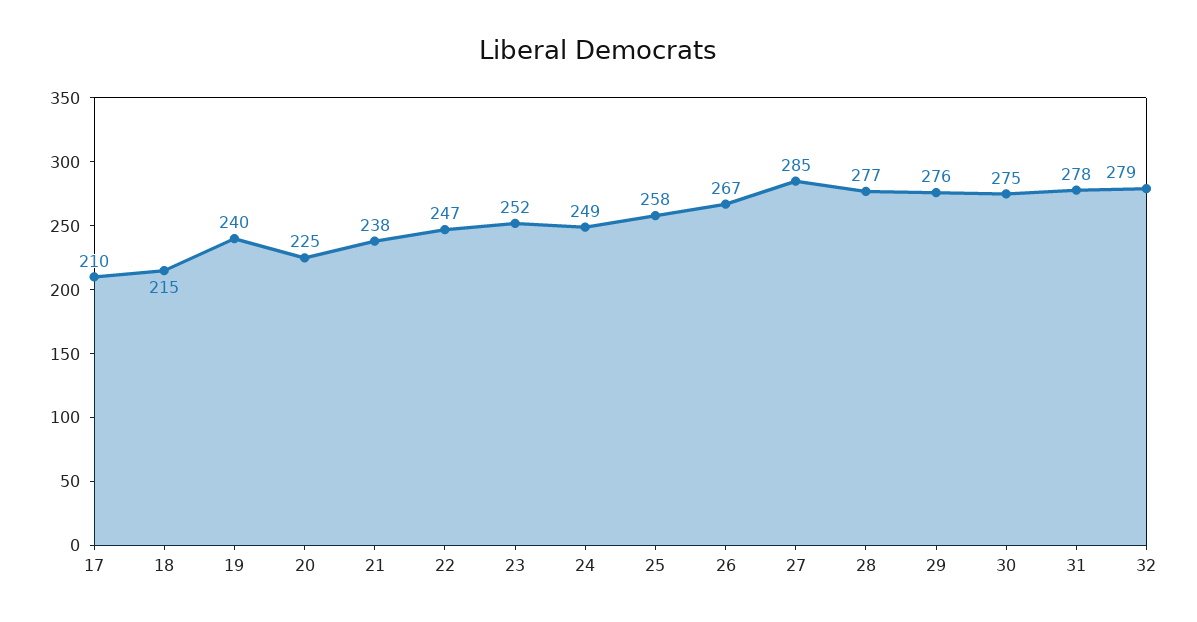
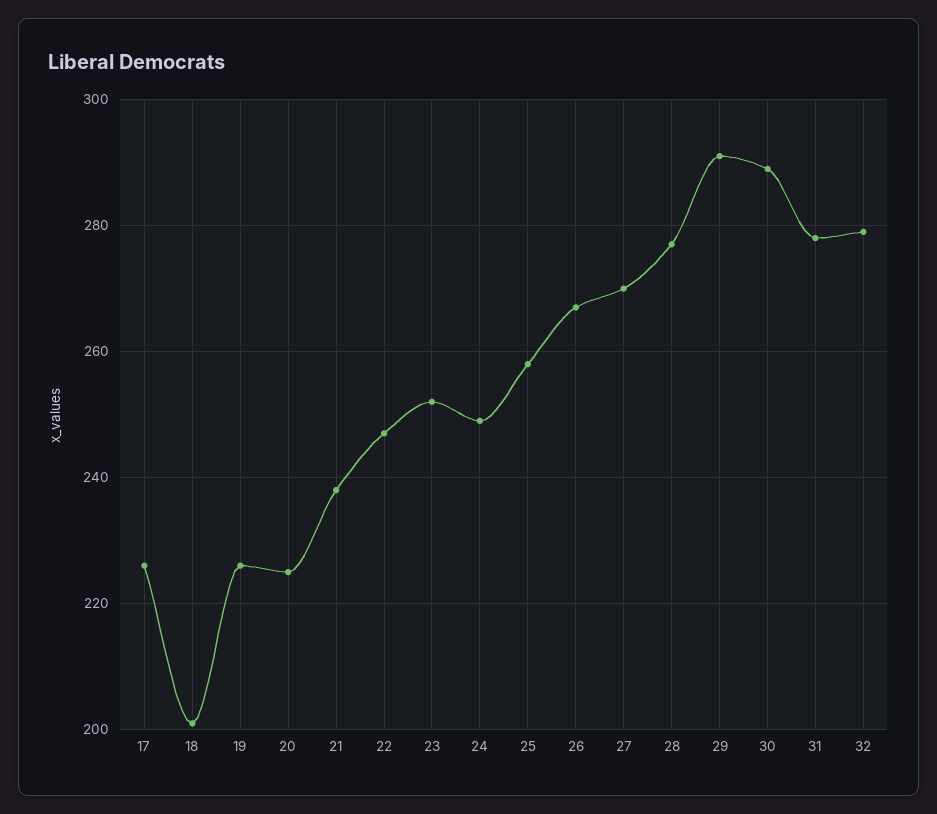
17: 210 -> 225
18: 215 -> 200
19: 240 -> 225
27: 285 -> 270
29: 276 -> 290
30: 275 -> 290

